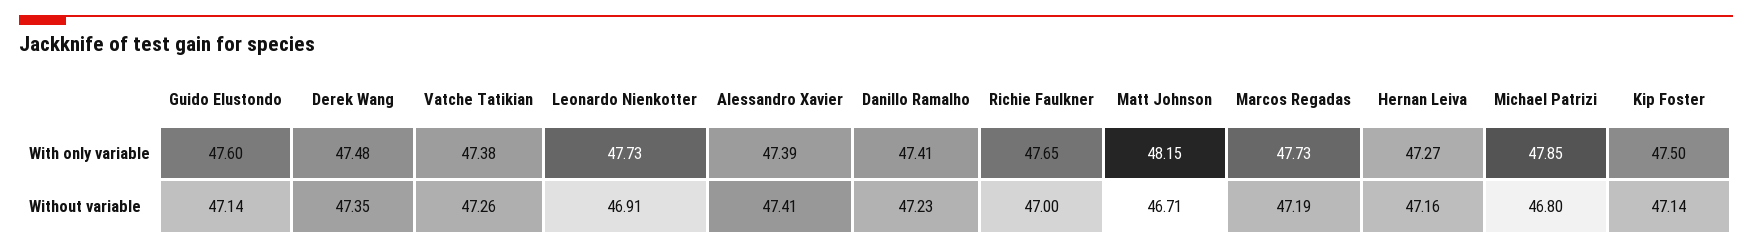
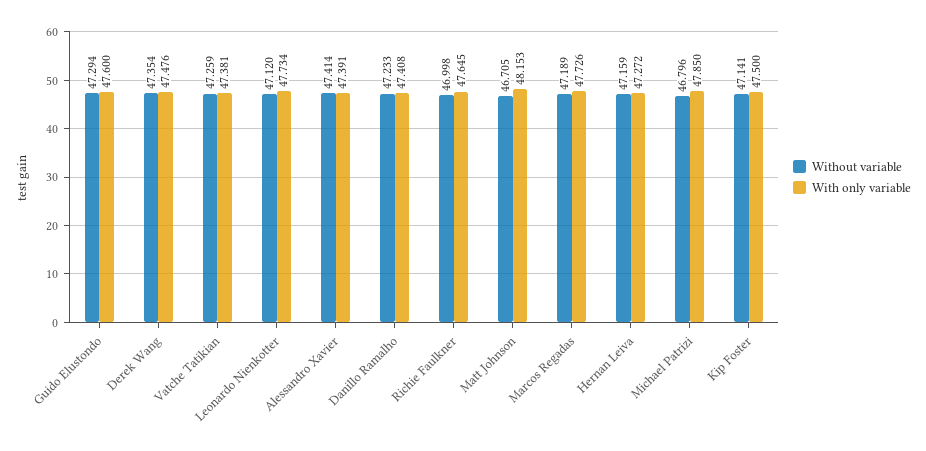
Without variable, Guido Elustondo: 47.14 -> 47.294
Without variable, Leonardo Nienkotter: 46.91 -> 47.12

